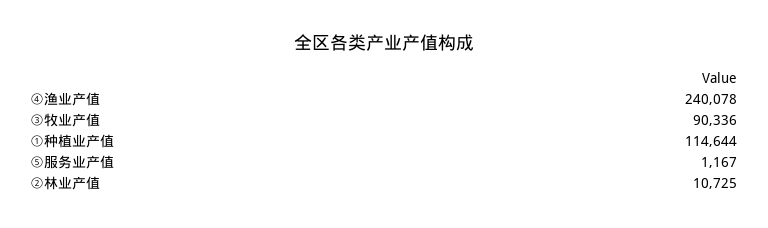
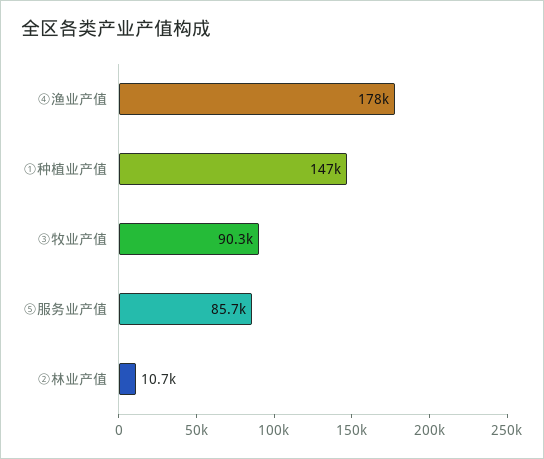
④渔业产值: 240078 -> 178000
①种植业产值: 114644 -> 147000
⑤服务业产值: 1167 -> 85700

